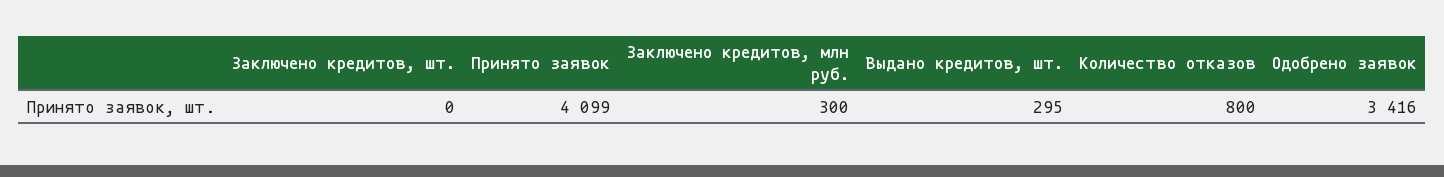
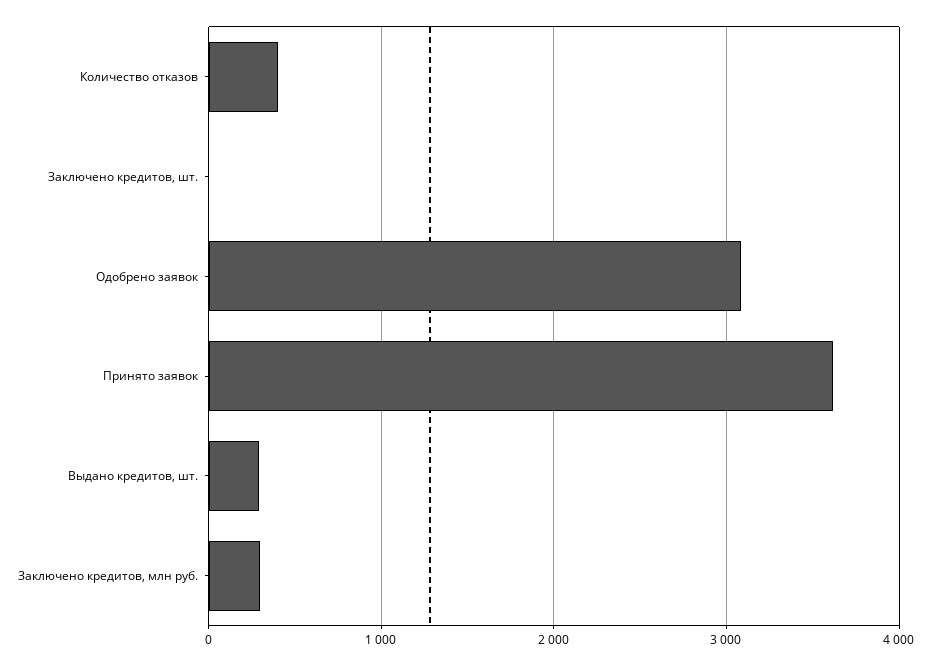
Принято заявок: 4099 -> 3600
Количество отказов: 800 -> 400
Одобрено заявок: 3416 -> 3100

